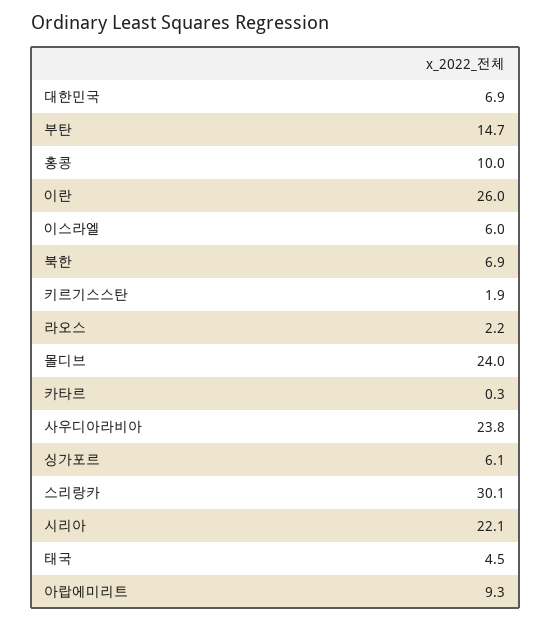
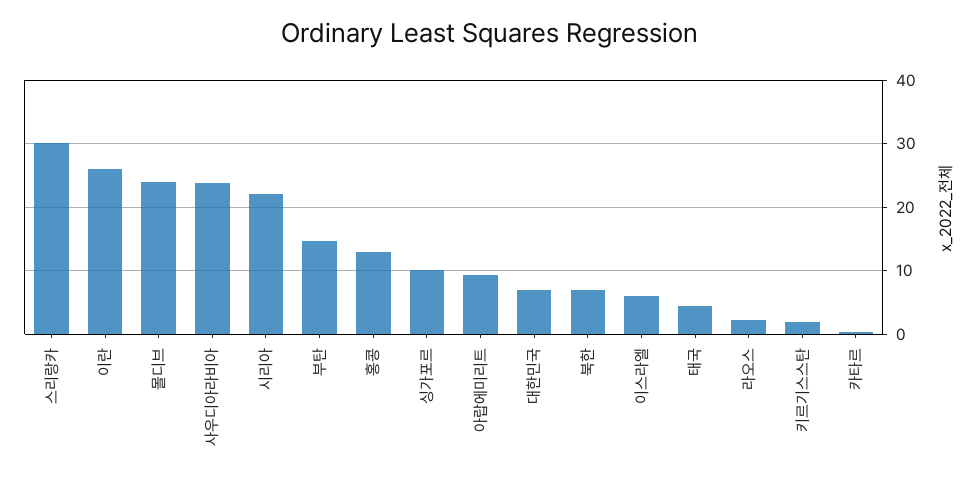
홍콩: 10 -> 13
싱가포르: 6.1 -> 10

